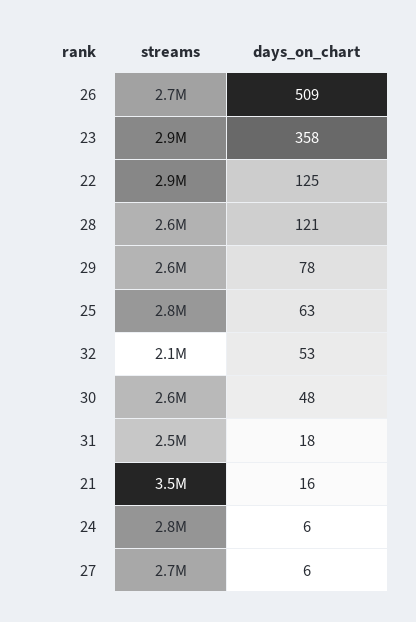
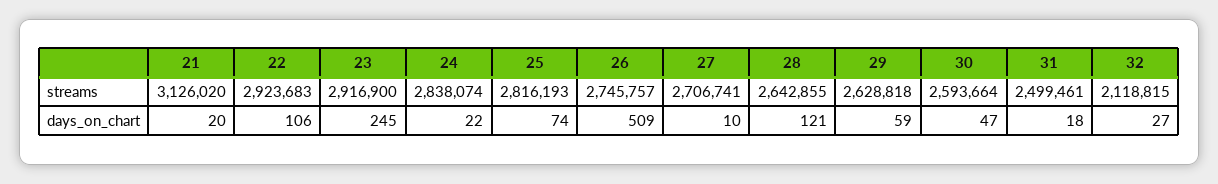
days_on_chart, 23: 358 -> 245
days_on_chart, 22: 125 -> 106
days_on_chart, 29: 78 -> 59
days_on_chart, 25: 63 -> 74
days_on_chart, 32: 53 -> 27
days_on_chart, 30: 48 -> 47
streams, 21: 3500000 -> 3126020
days_on_chart, 21: 16 -> 20
days_on_chart, 24: 6 -> 22
days_on_chart, 27: 6 -> 10

